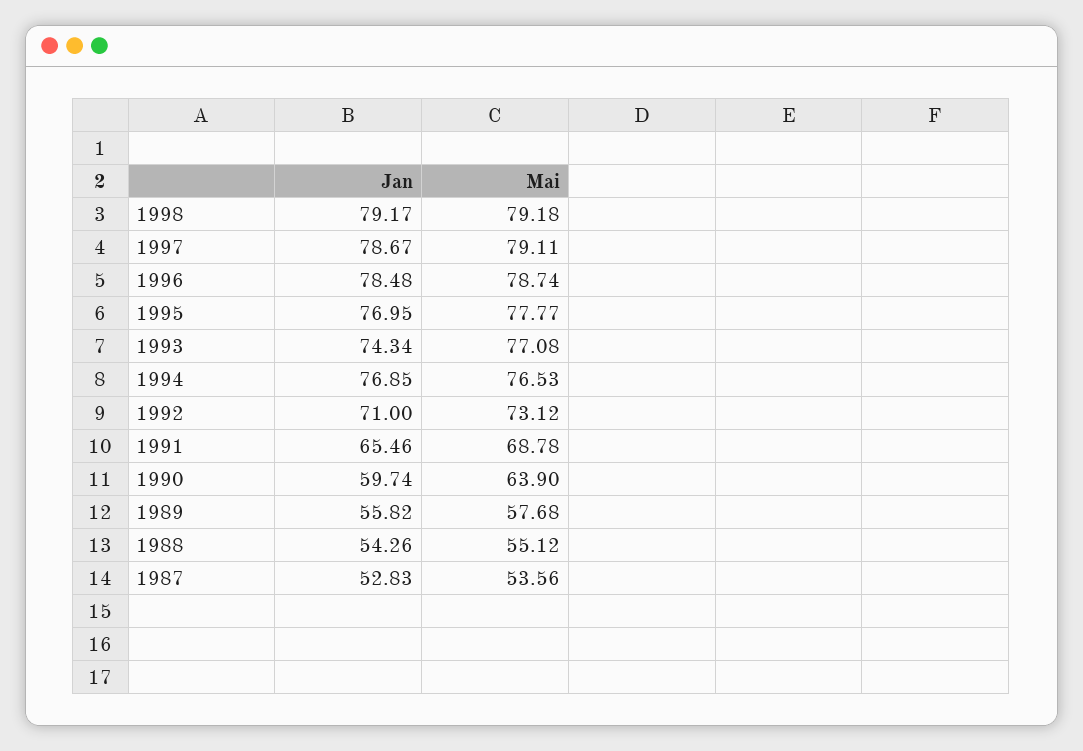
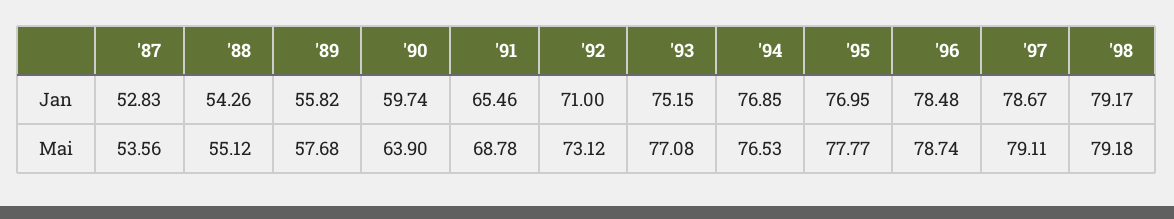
Jan, 1993: 74.34 -> 75.15

